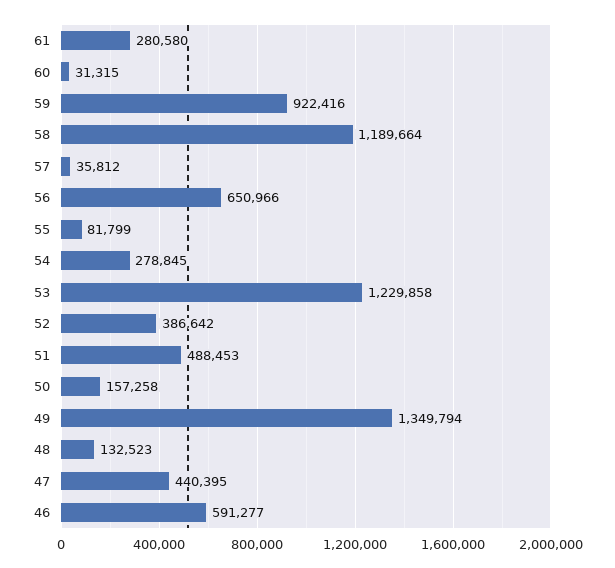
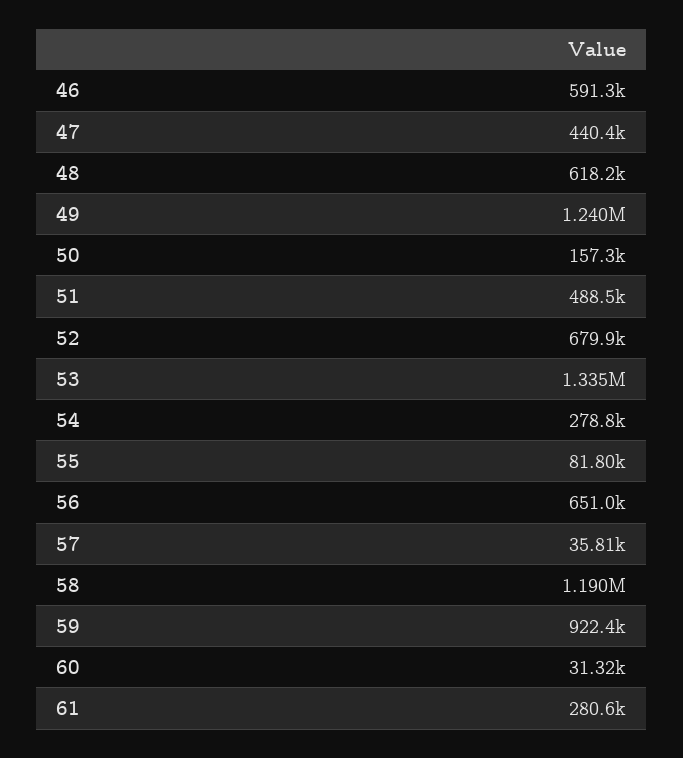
53: 1229858 -> 1335000
52: 386642 -> 679900
49: 1349794 -> 1240000
48: 132523 -> 618200

